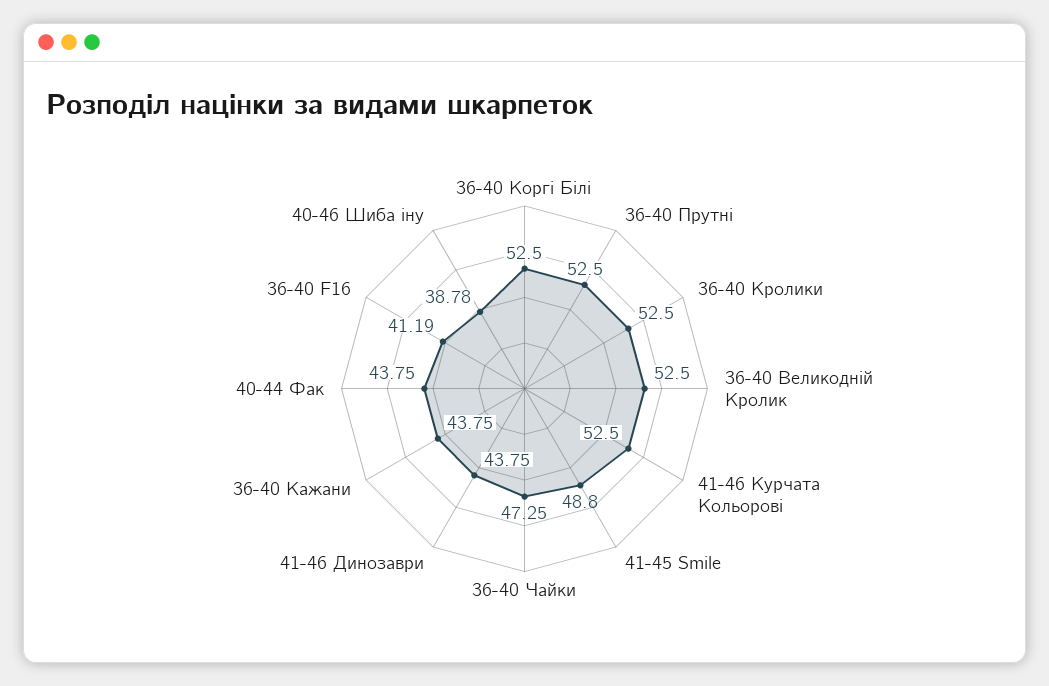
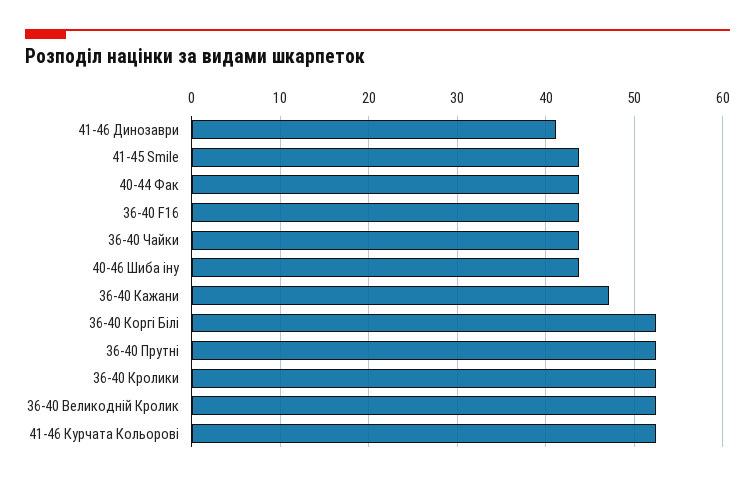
41-45 Smile: 48.8 -> 44
36-40 Чайки: 47.25 -> 44
41-46 Динозаври: 43.75 -> 41
36-40 Кажани: 43.75 -> 47
36-40 F16: 41.19 -> 44
40-46 Шиба іну: 38.78 -> 44

